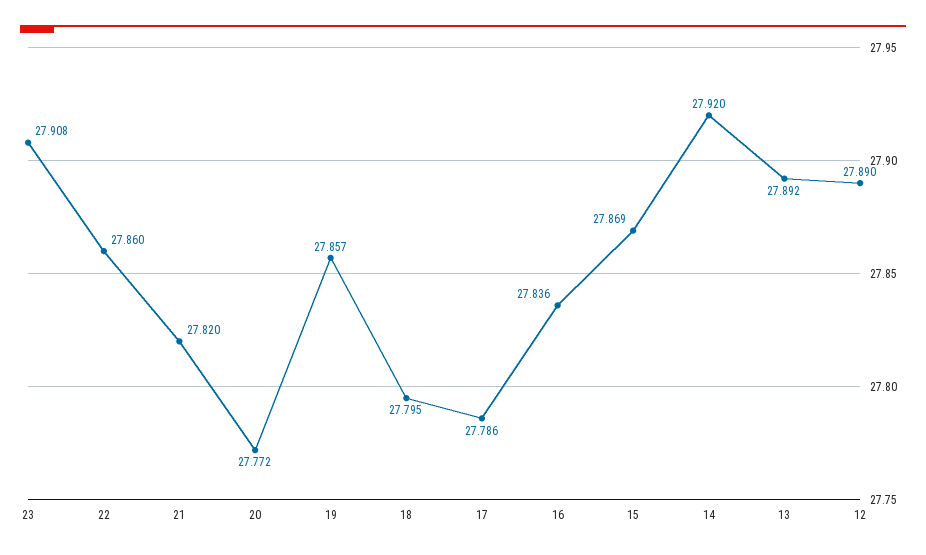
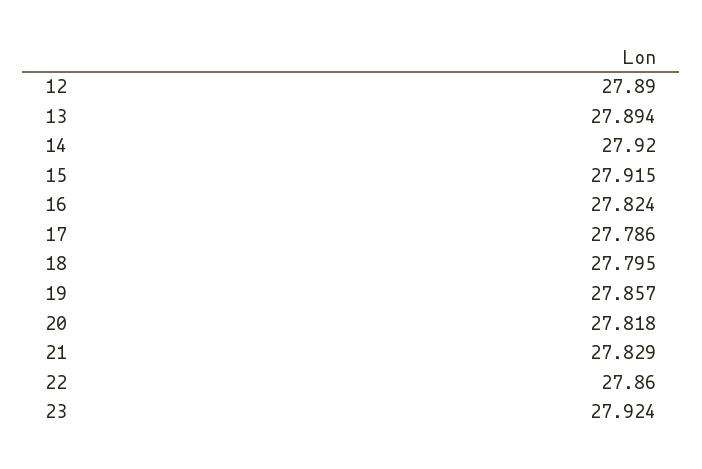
23: 27.908 -> 27.924
21: 27.82 -> 27.829
20: 27.772 -> 27.818
16: 27.836 -> 27.824
15: 27.869 -> 27.915
13: 27.892 -> 27.894

